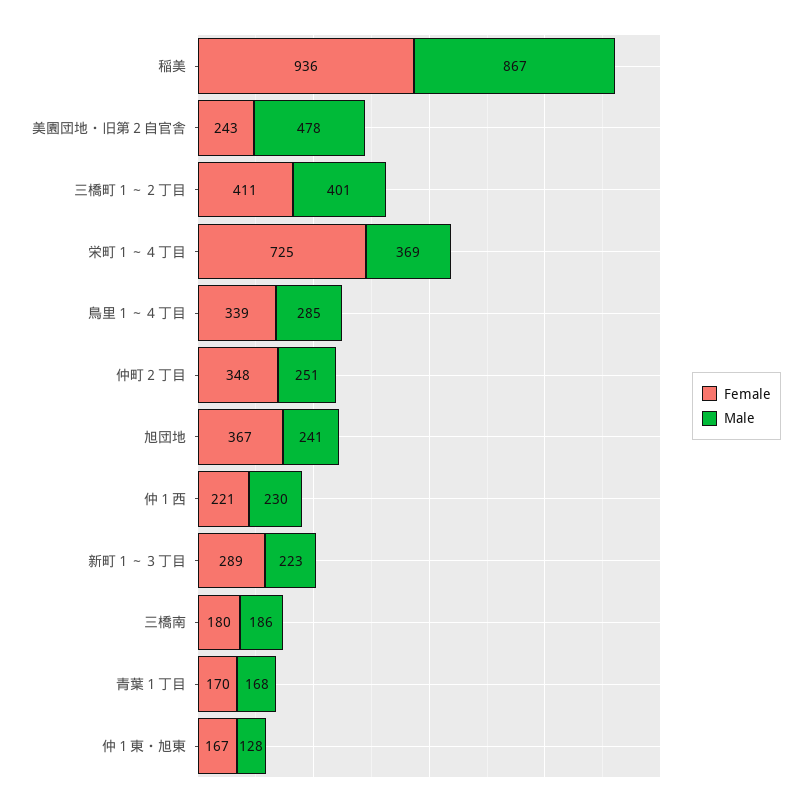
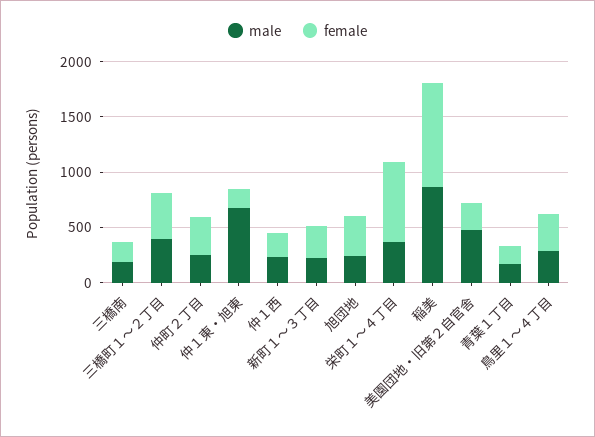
Male, 仲１東・旭東: 128 -> 700

